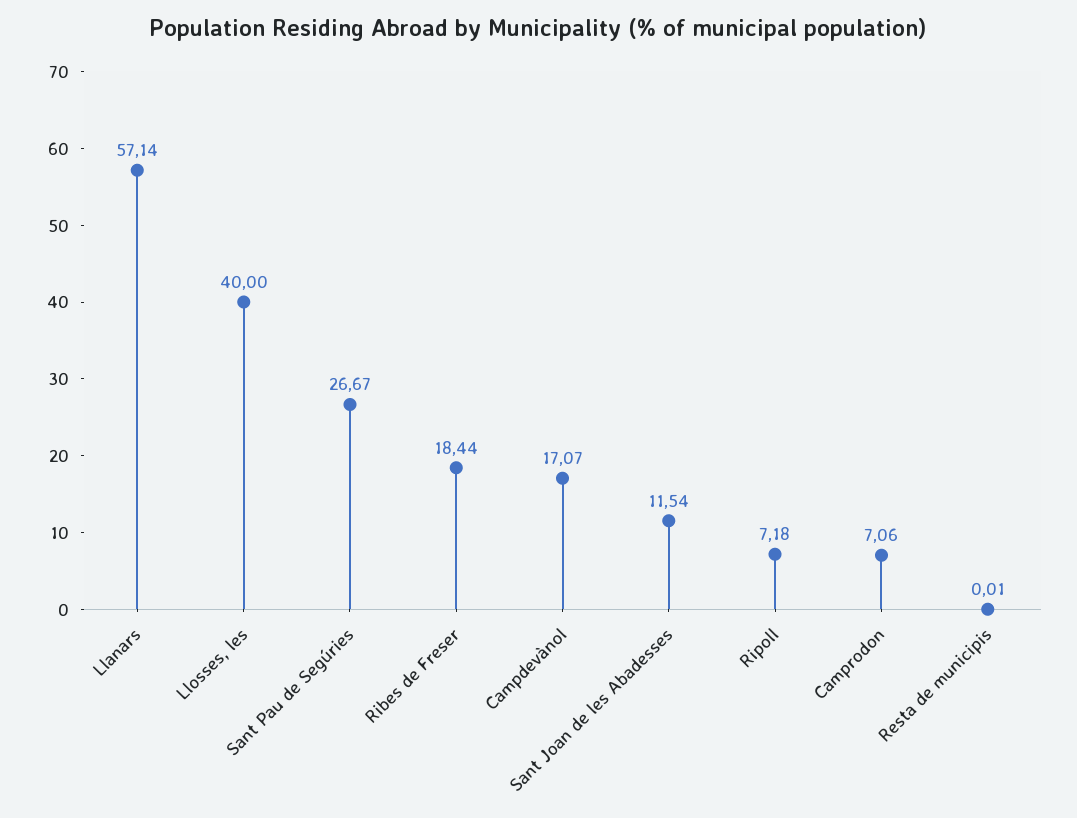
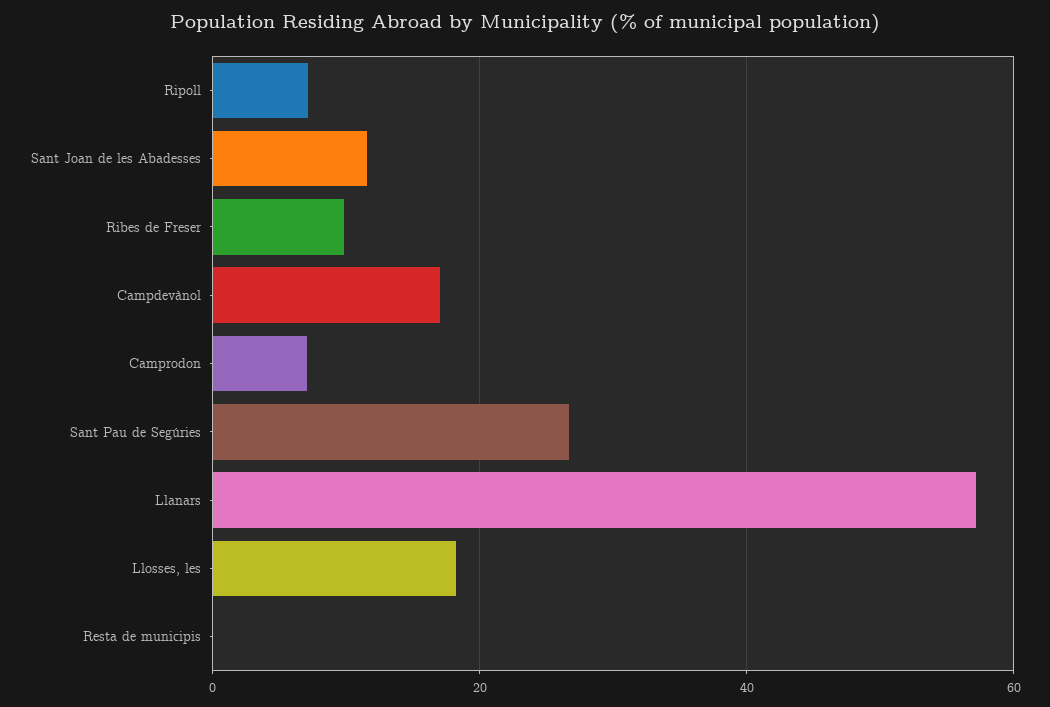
Llosses, les: 40 -> 18
Ribes de Freser: 18.44 -> 10

